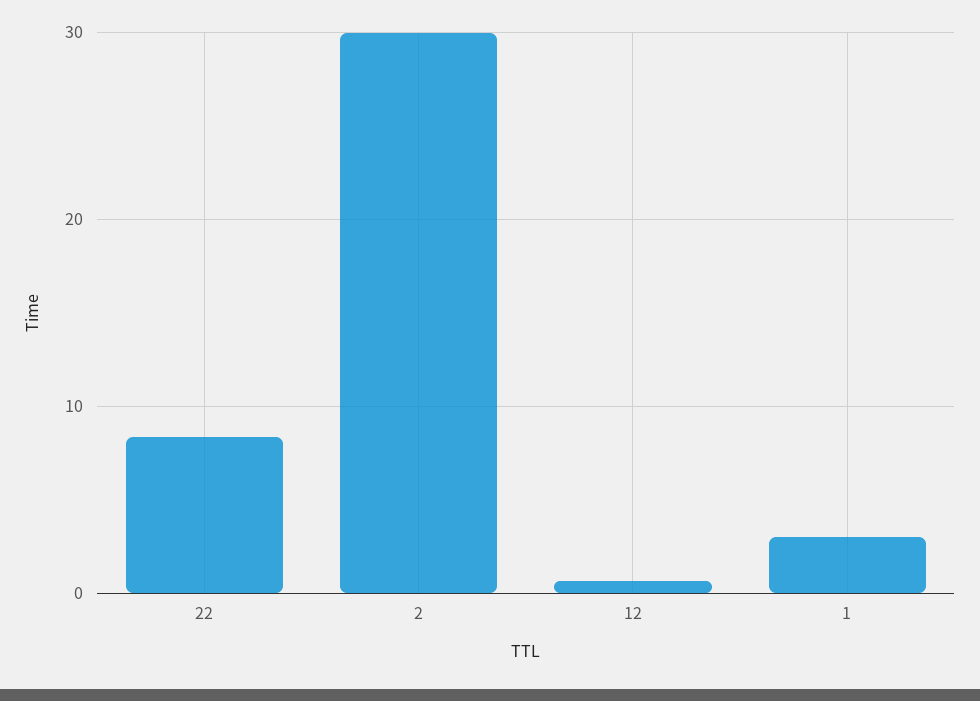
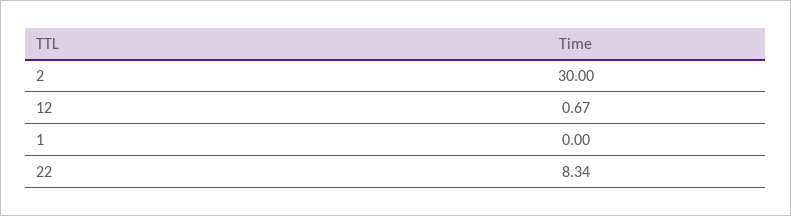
1: 3 -> 0

